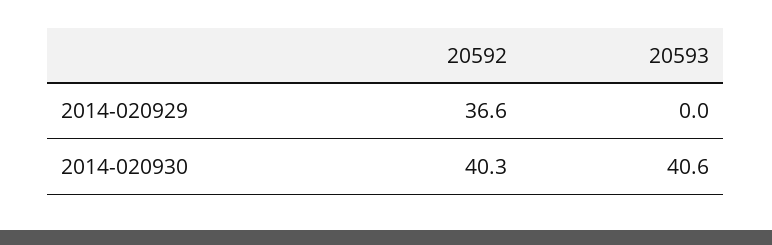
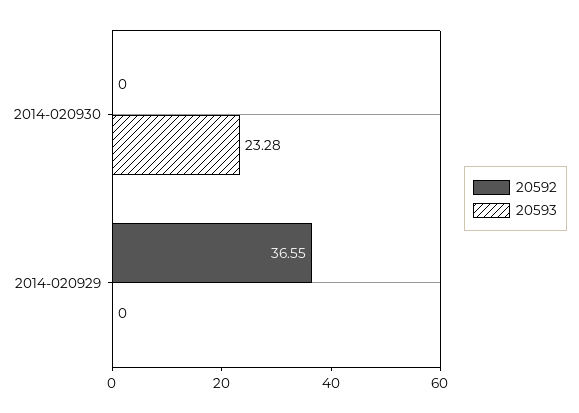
20592, 2014-020930: 40.3 -> 0
20593, 2014-020930: 40.6 -> 23.28

